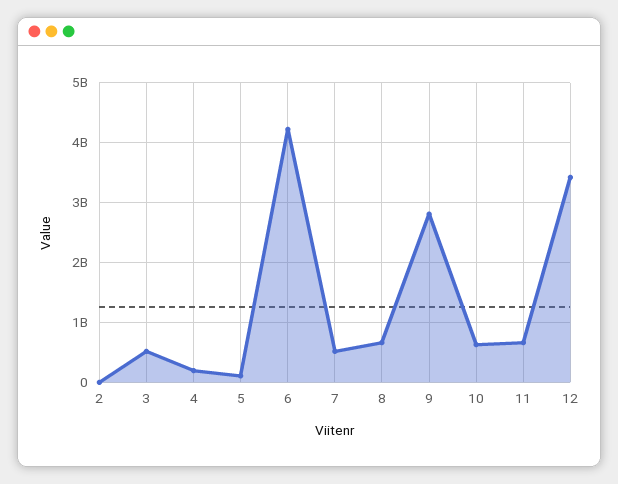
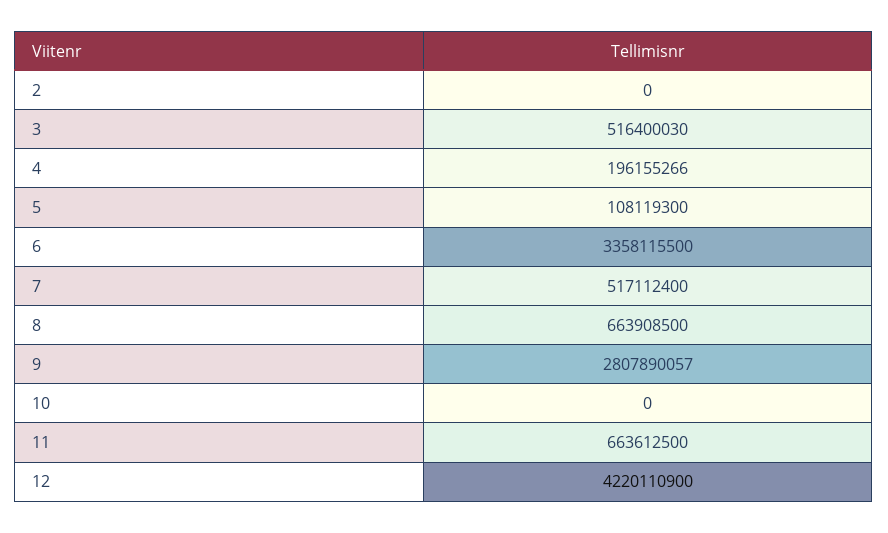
6: 4200000000 -> 3358115500
10: 600000000 -> 0
12: 3400000000 -> 4220110900

